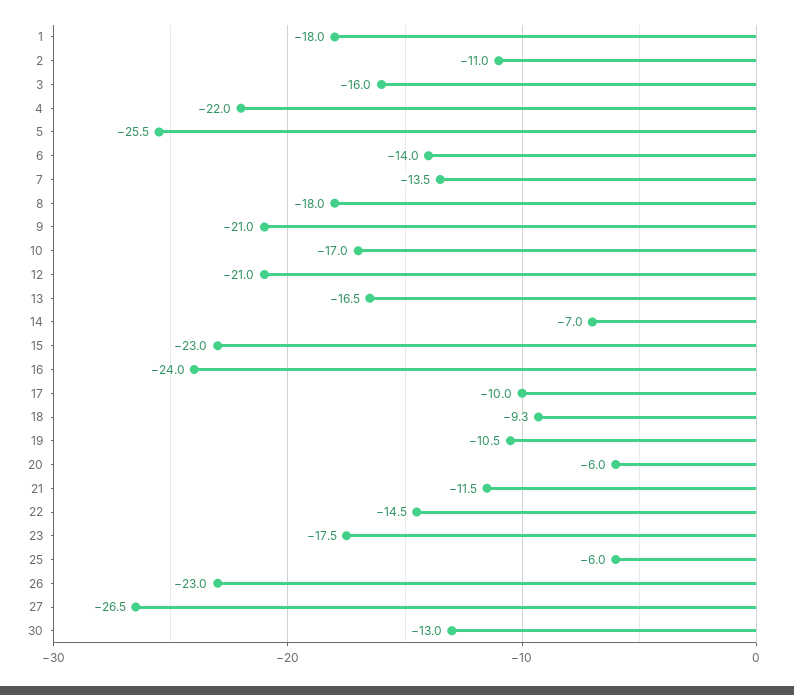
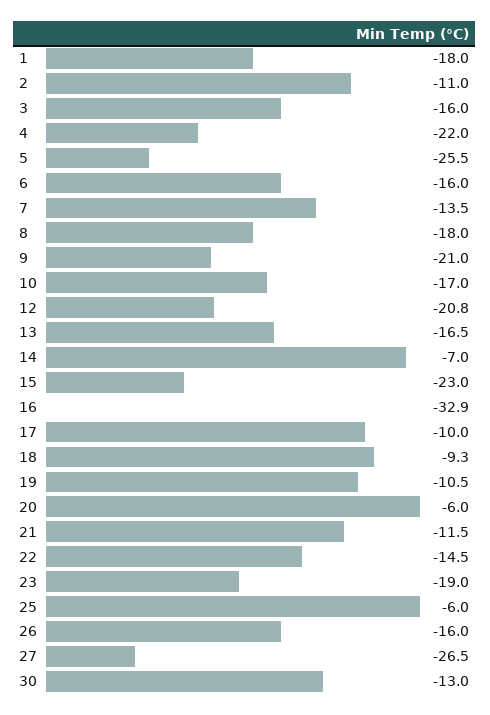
6: -14 -> -16
12: -21 -> -20.8
16: -24 -> -32.9
23: -17.5 -> -19
26: -23 -> -16

